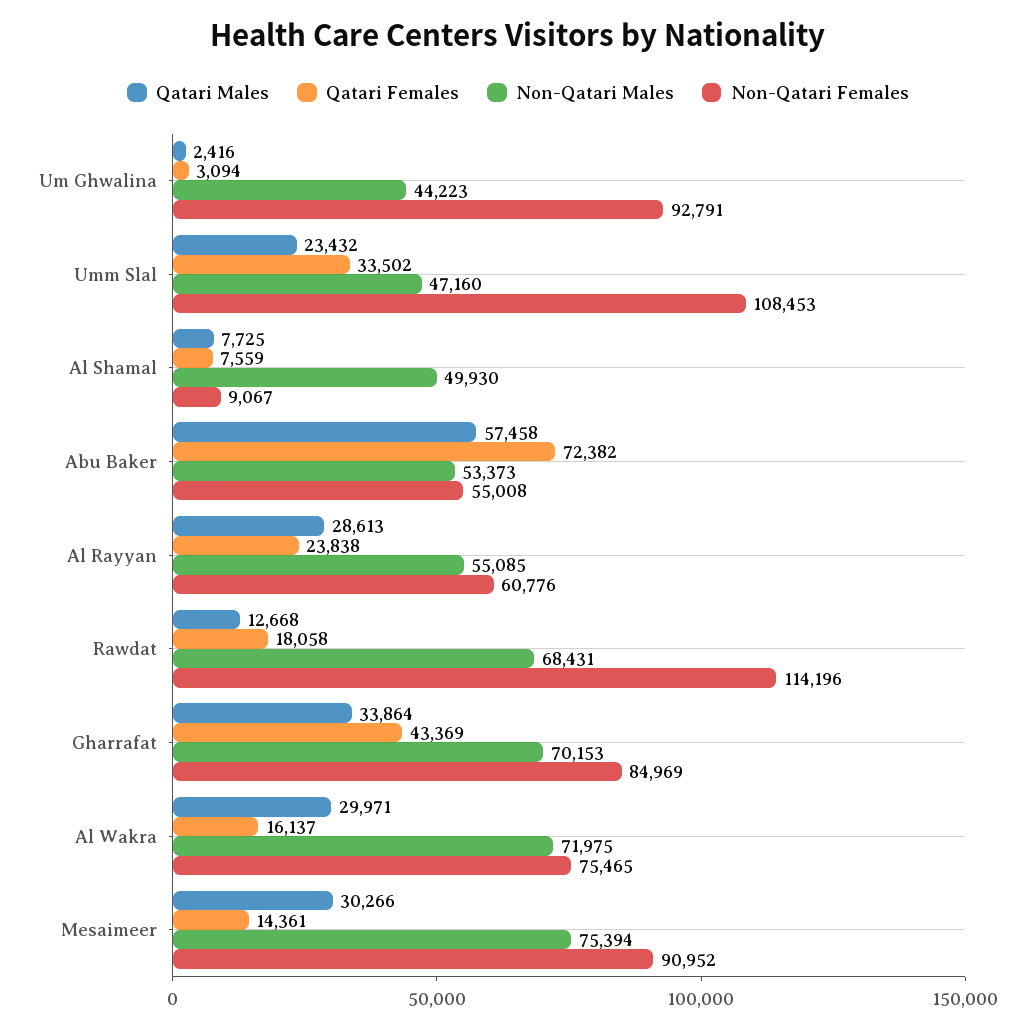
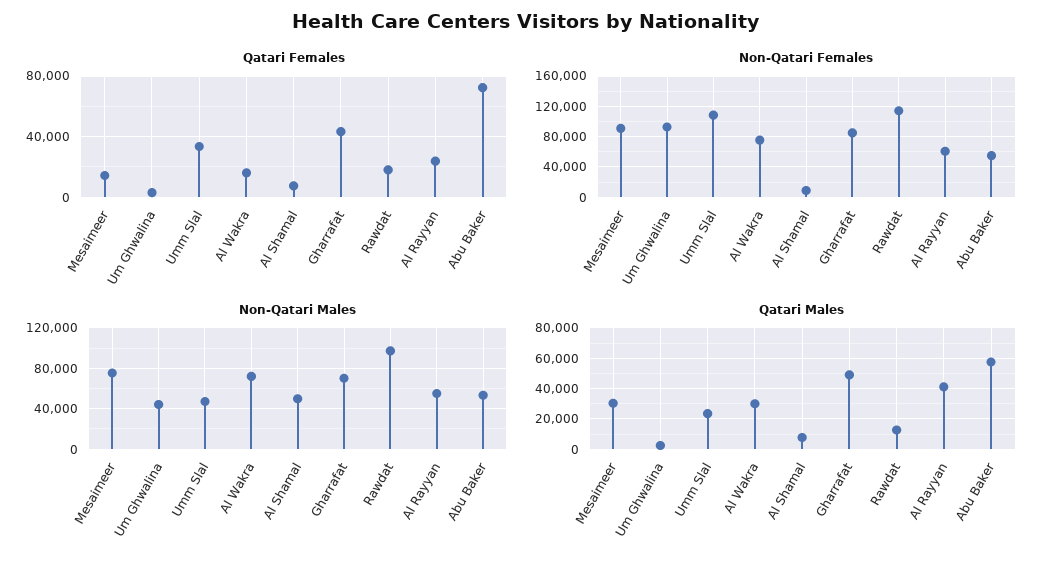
Qatari Males, Al Rayyan: 28613 -> 40000
Non-Qatari Males, Rawdat: 68431 -> 100000
Qatari Males, Gharrafat: 33864 -> 50000

